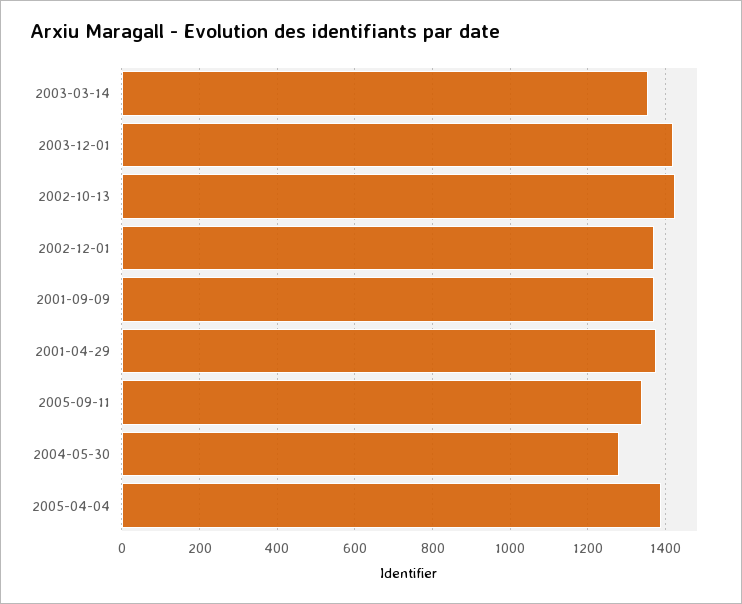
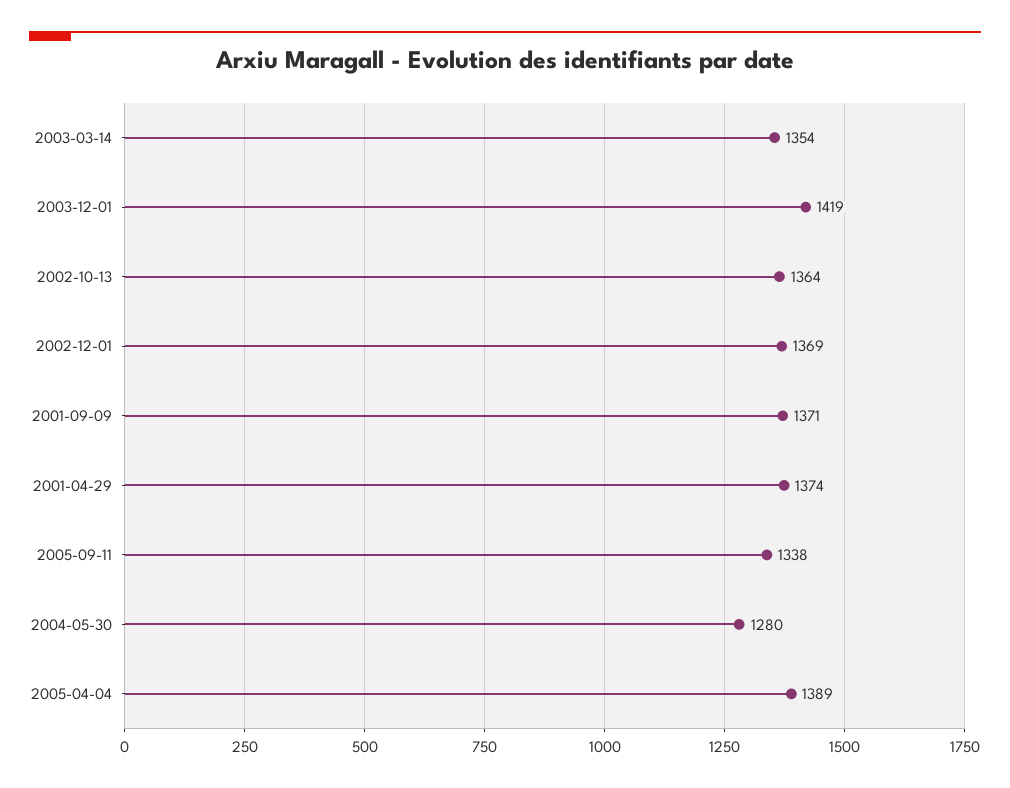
2002-10-13: 1420 -> 1364

